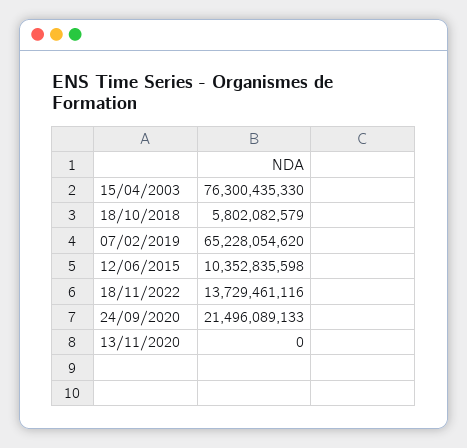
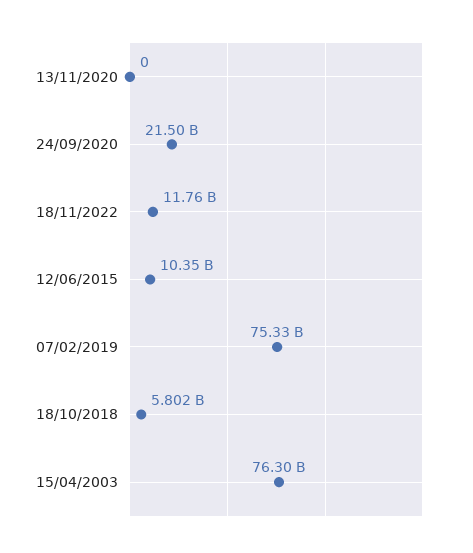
07/02/2019: 65228054620 -> 75330000000
18/11/2022: 13729461116 -> 11760000000

